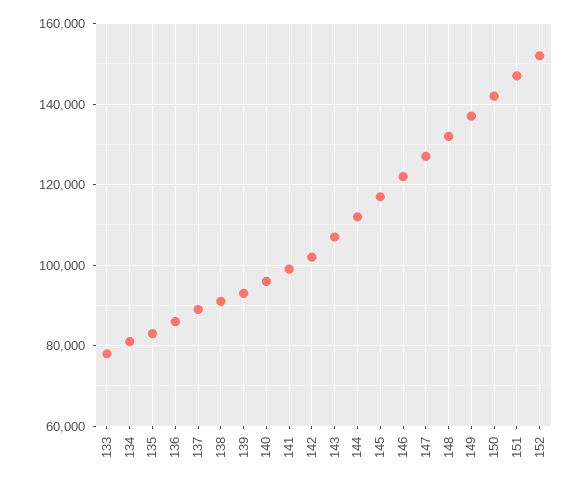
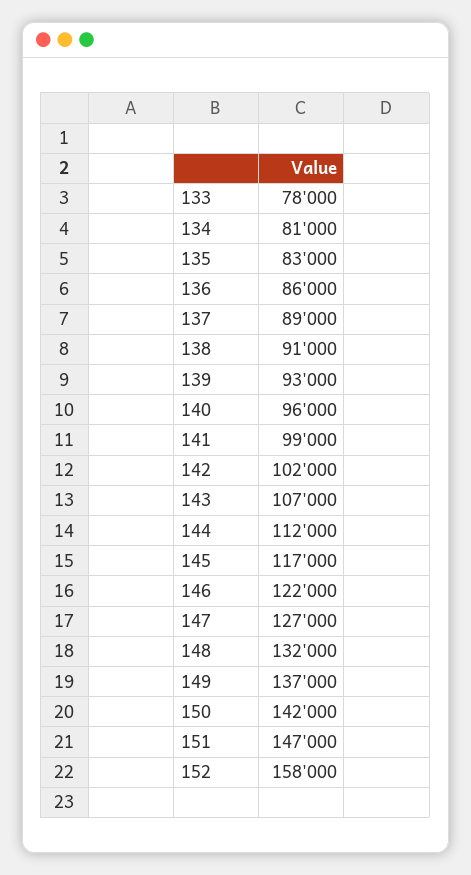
152: 152000 -> 158000

